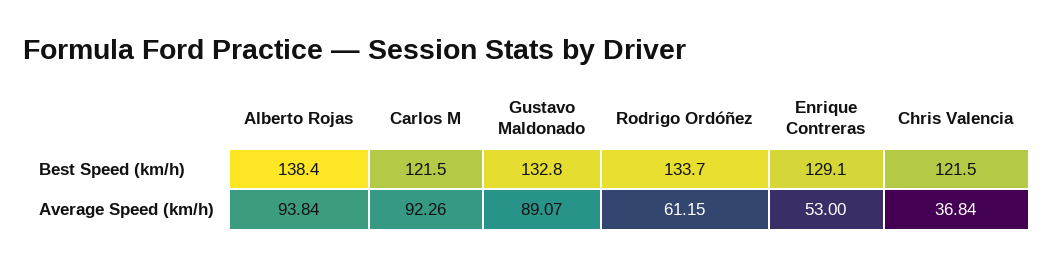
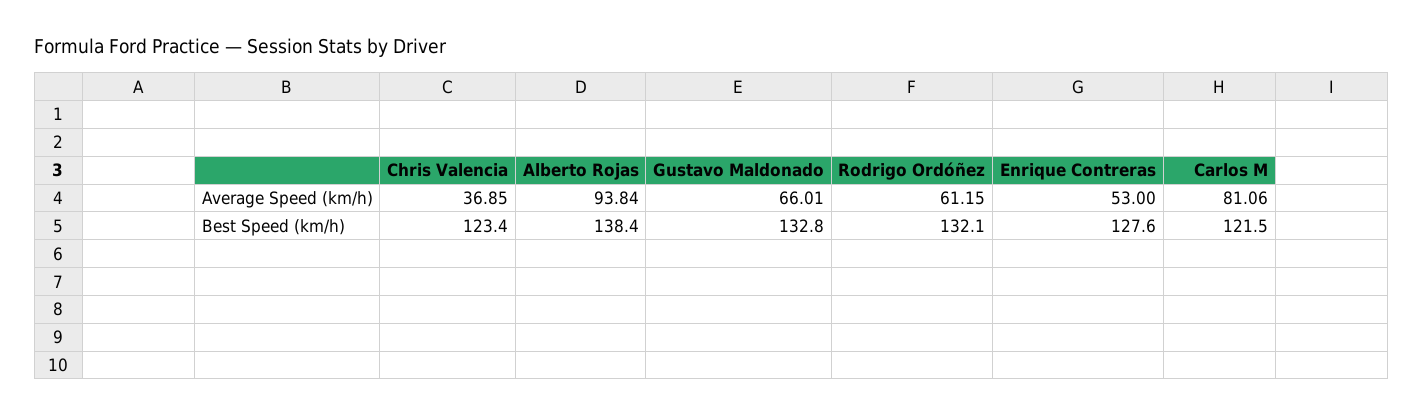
Rodrigo Ordóñez, Best Speed (km/h): 133.7 -> 132.1
Enrique Contreras, Best Speed (km/h): 129.1 -> 127.6
Chris Valencia, Best Speed (km/h): 121.5 -> 123.4
Carlos M, Average Speed (km/h): 92.26 -> 81.06
Gustavo Maldonado, Average Speed (km/h): 89.07 -> 66.01
Chris Valencia, Average Speed (km/h): 36.84 -> 36.85

